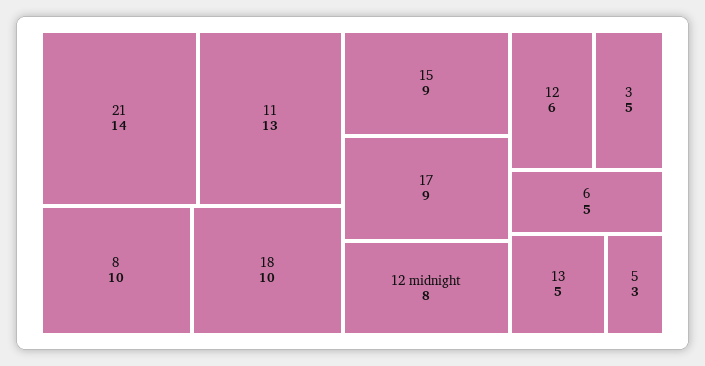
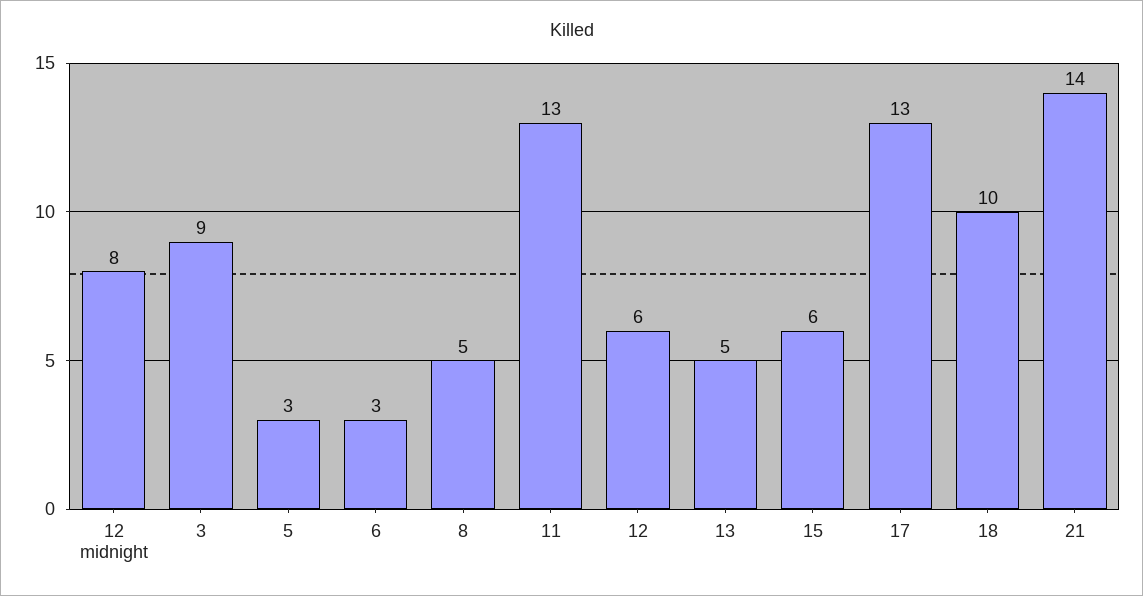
8: 10 -> 5
15: 9 -> 6
17: 9 -> 13
3: 5 -> 9
6: 5 -> 3

